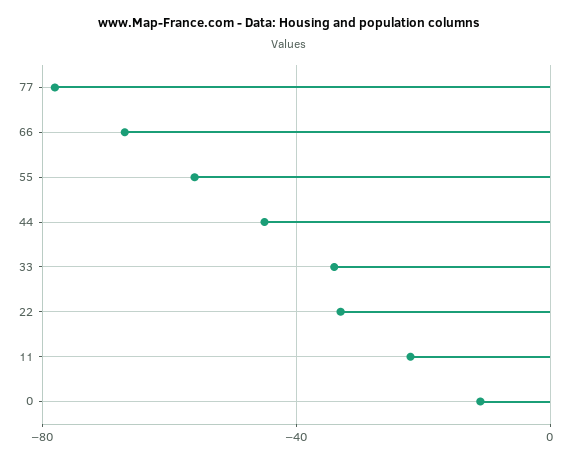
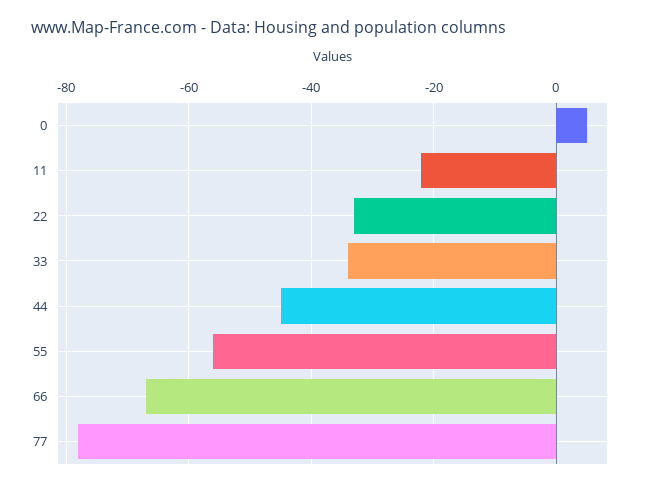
0: -10 -> 5

